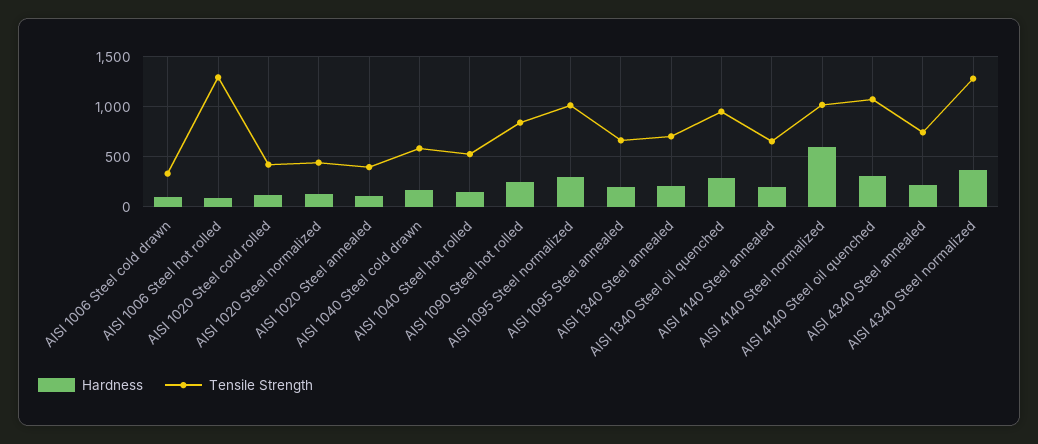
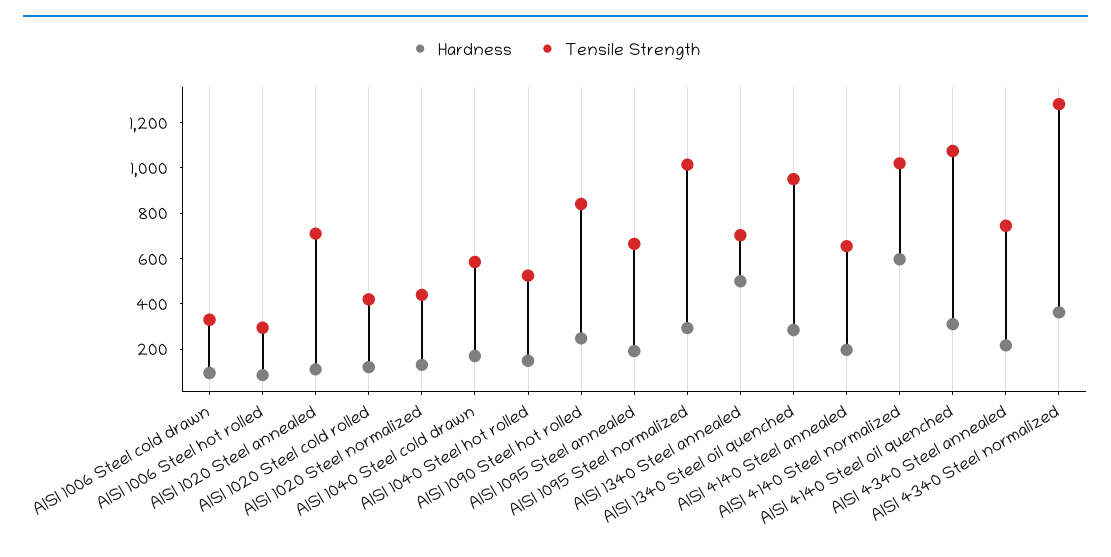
Tensile Strength, AISI 1006 Steel hot rolled: 1300 -> 300
Tensile Strength, AISI 1020 Steel annealed: 400 -> 700
Hardness, AISI 1340 Steel annealed: 200 -> 500

